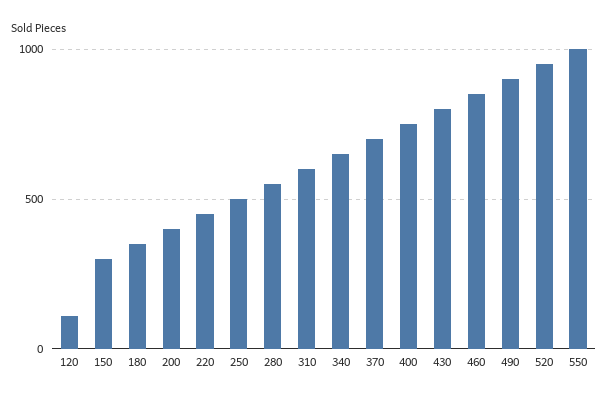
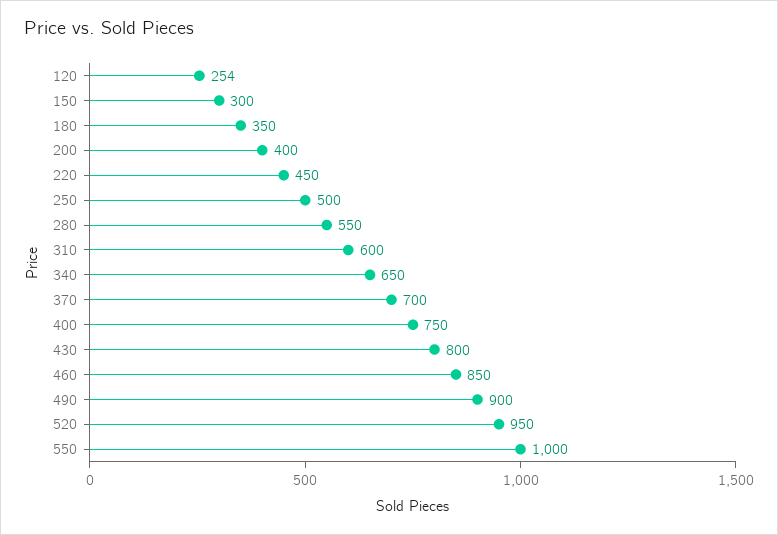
120: 100 -> 254

